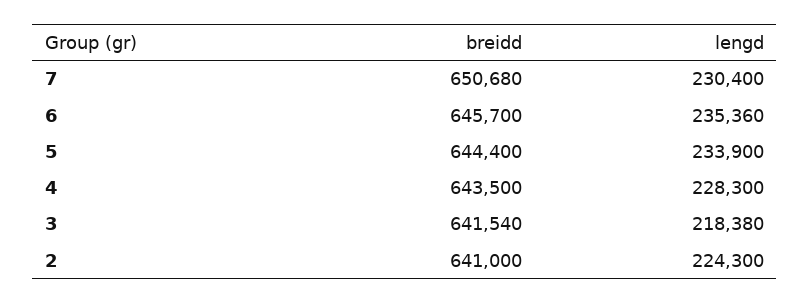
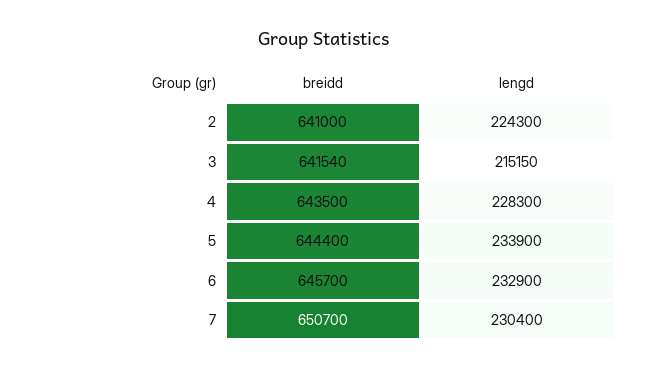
breidd, 7: 650680 -> 650700
lengd, 6: 235360 -> 232900
lengd, 3: 218380 -> 215150

